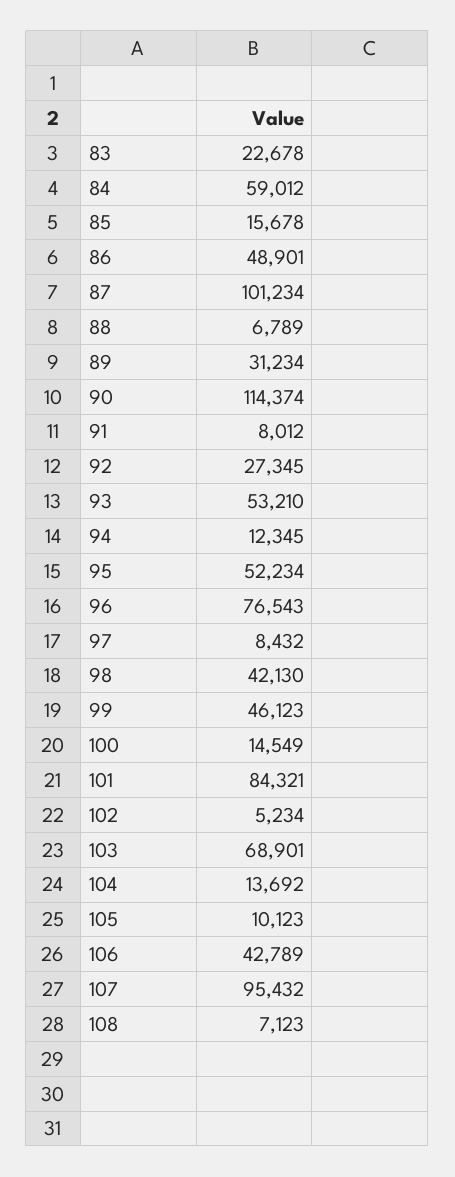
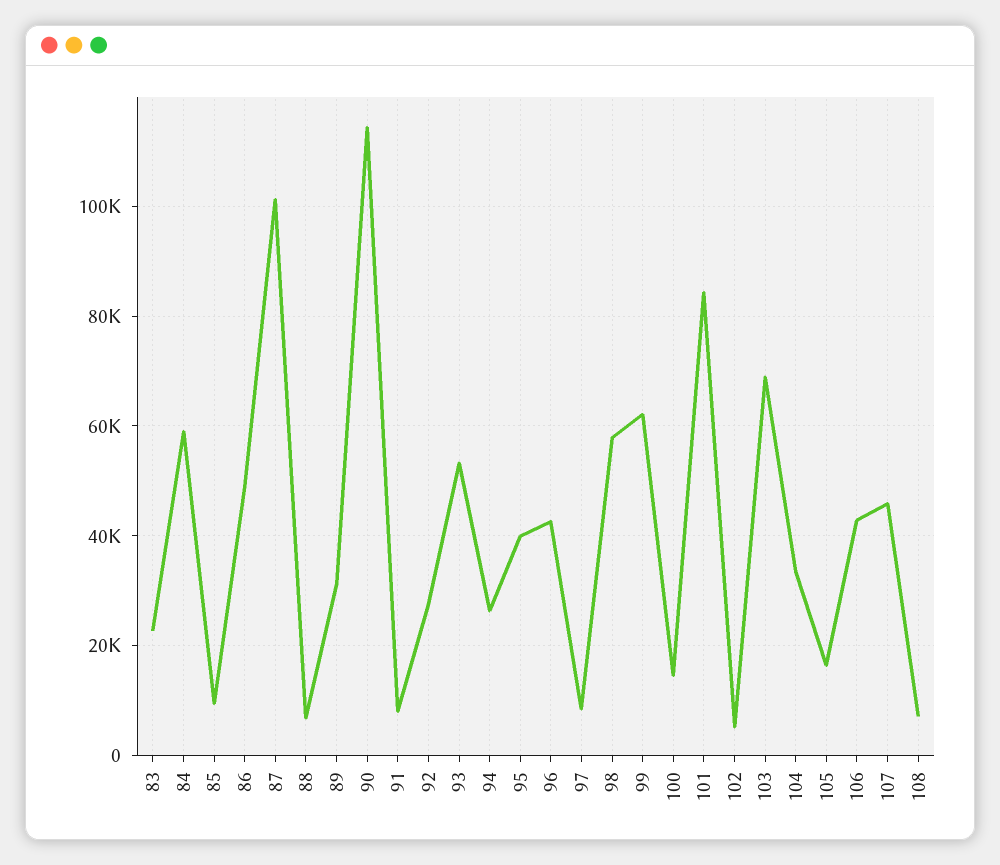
85: 15678 -> 10000
94: 12345 -> 26000
95: 52234 -> 40000
96: 76543 -> 42000
98: 42130 -> 58000
99: 46123 -> 62000
104: 13692 -> 34000
105: 10123 -> 16000
107: 95432 -> 46000

